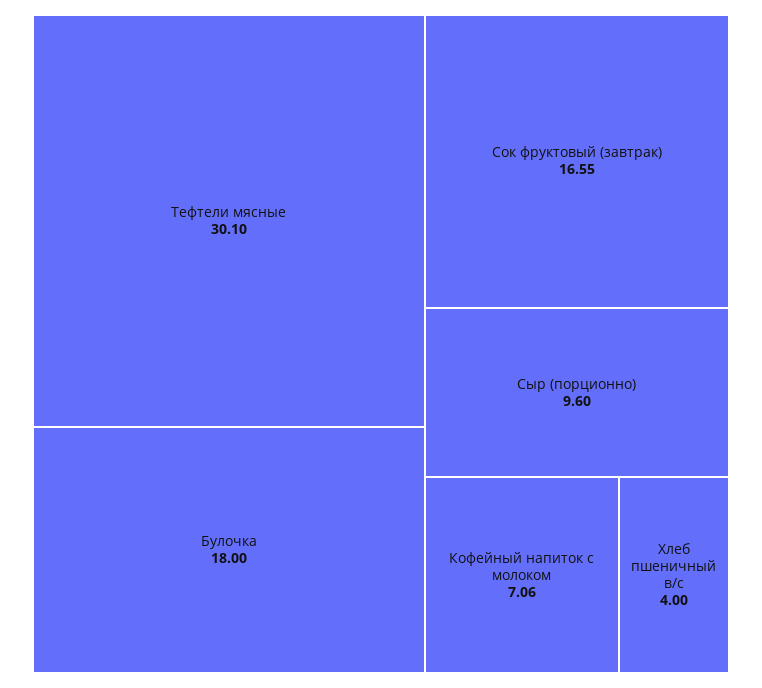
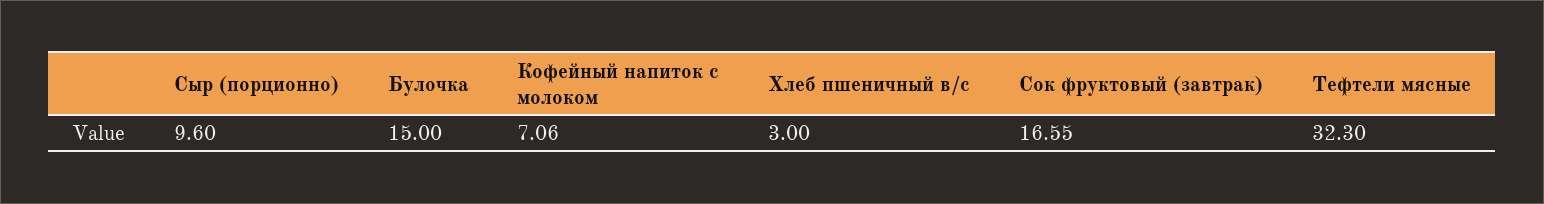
Тефтели мясные: 30.1 -> 32.3
Булочка: 18 -> 15
Хлеб пшеничный в/с: 4 -> 3

